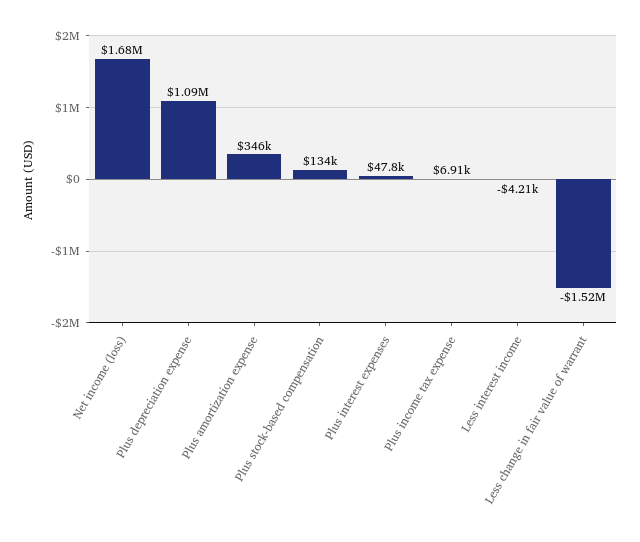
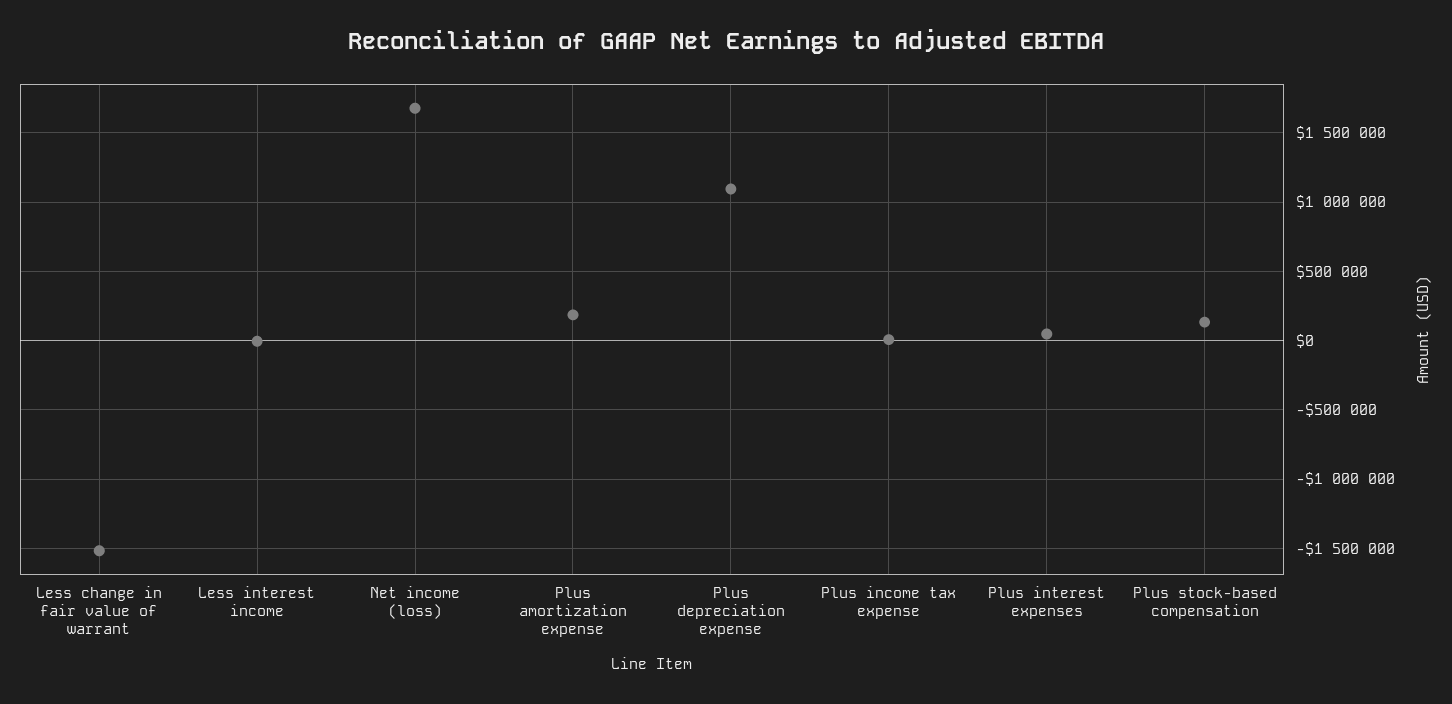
Plus amortization expense: 346000 -> 200000

